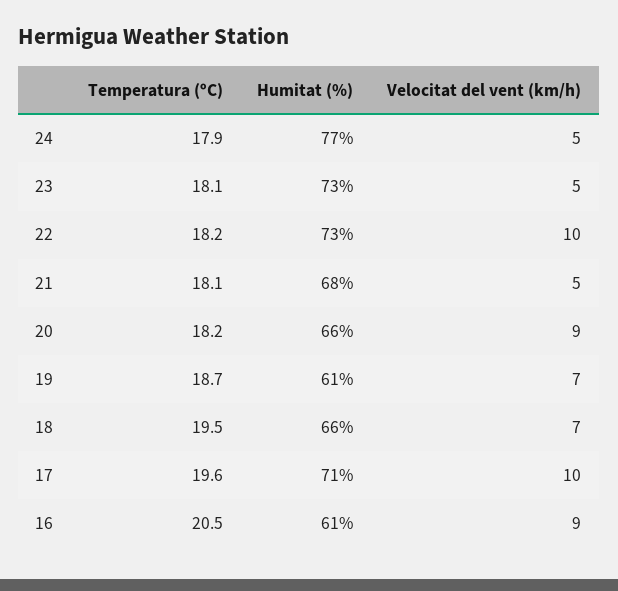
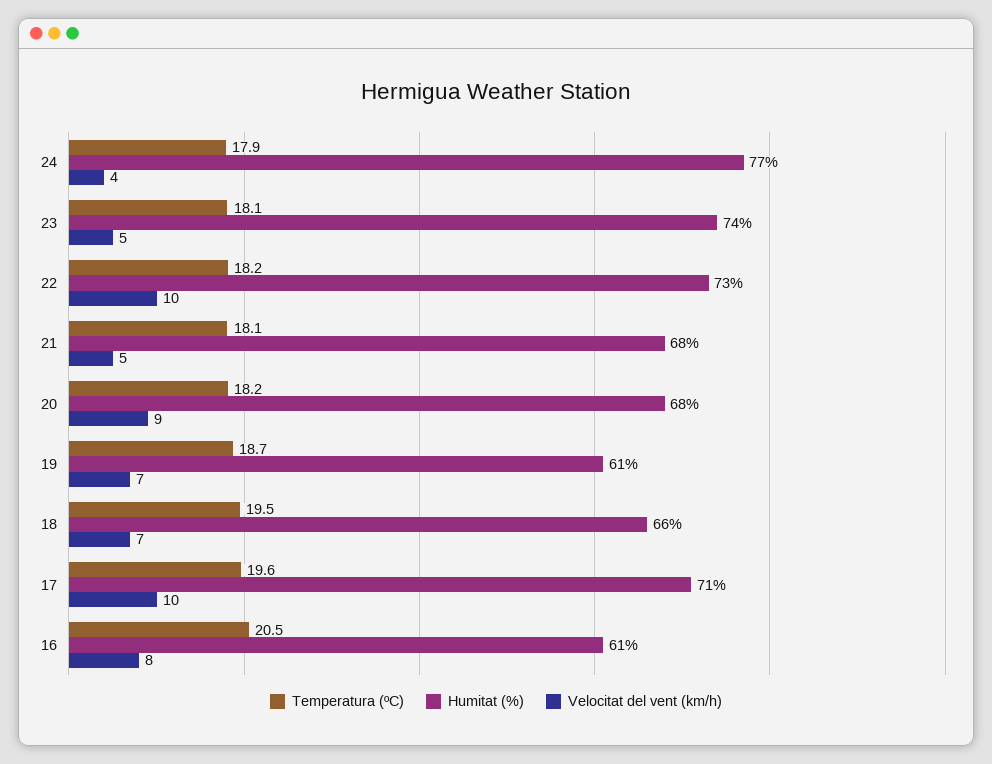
Velocitat del vent (km/h), 24: 5 -> 4
Humitat (%), 23: 73 -> 74
Humitat (%), 20: 66 -> 68
Velocitat del vent (km/h), 16: 9 -> 8

